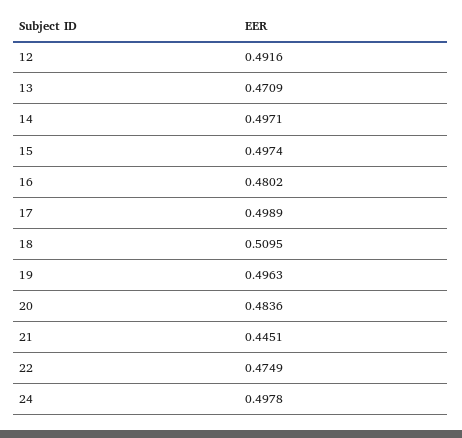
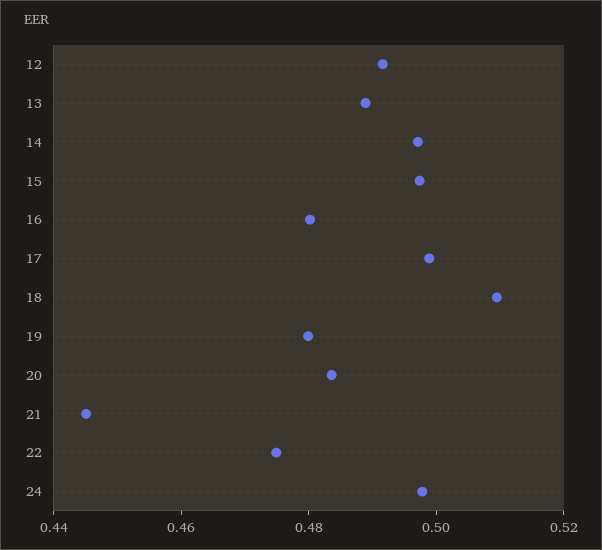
13: 0.4709 -> 0.49
19: 0.4963 -> 0.48

